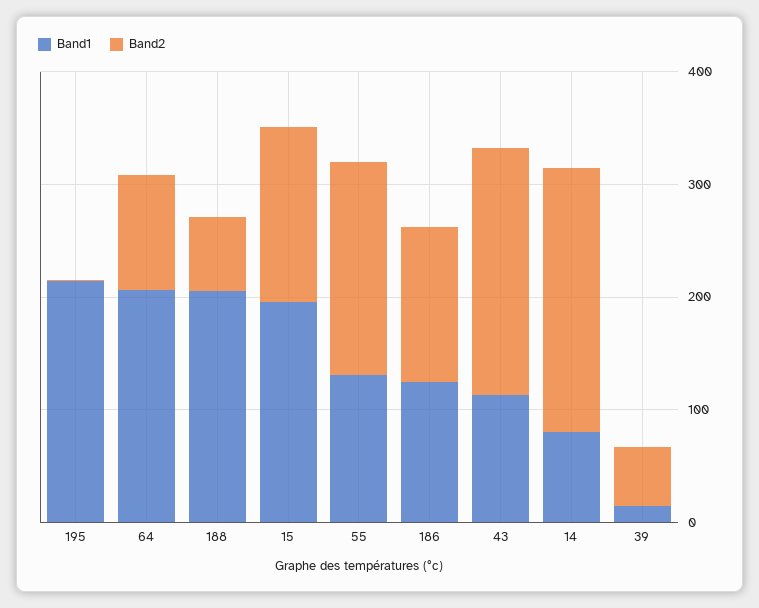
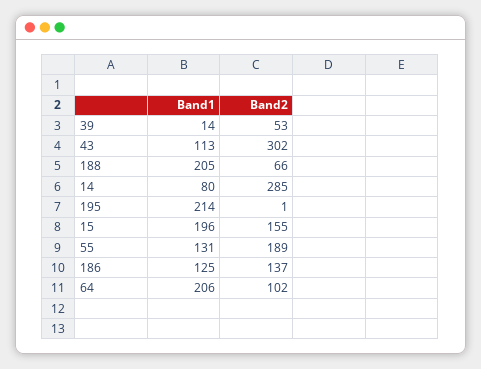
Band2, 43: 220 -> 302
Band2, 14: 240 -> 285

